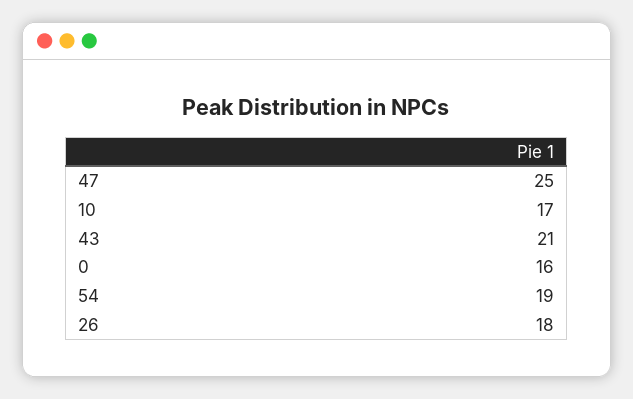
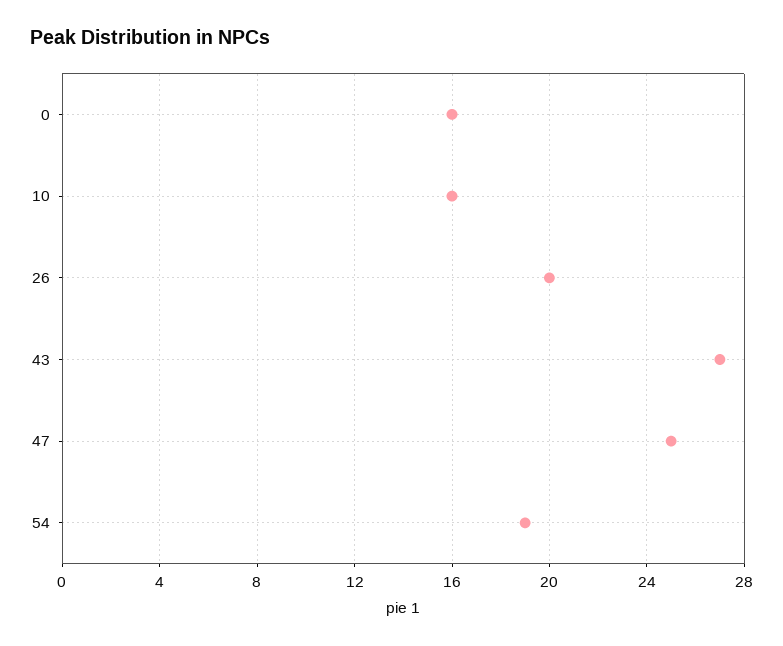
10: 17 -> 16
43: 21 -> 27
26: 18 -> 20

